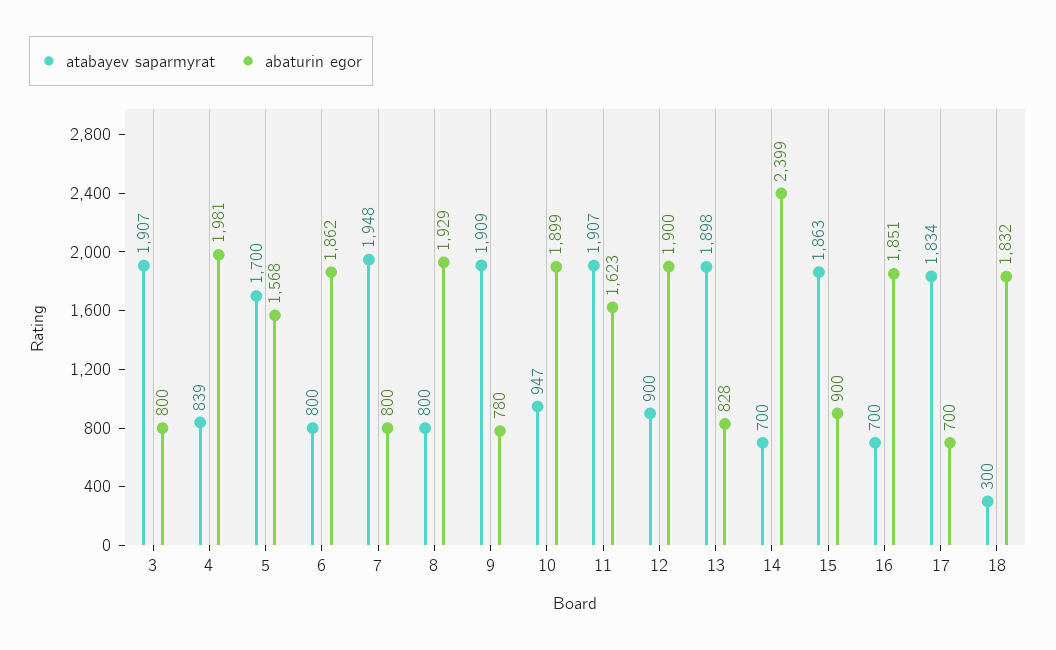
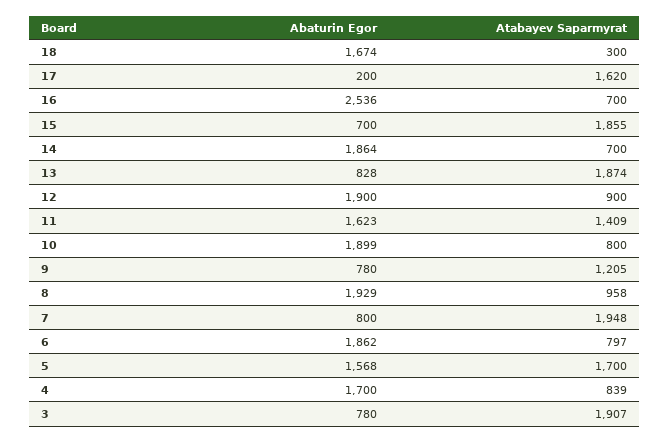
abaturin egor, 3: 800 -> 780
abaturin egor, 4: 1981 -> 1700
atabayev saparmyrat, 6: 800 -> 797
atabayev saparmyrat, 8: 800 -> 958
atabayev saparmyrat, 9: 1909 -> 1205
atabayev saparmyrat, 10: 947 -> 800
atabayev saparmyrat, 11: 1907 -> 1409
atabayev saparmyrat, 13: 1898 -> 1874
abaturin egor, 14: 2399 -> 1864
atabayev saparmyrat, 15: 1863 -> 1855
abaturin egor, 15: 900 -> 700
abaturin egor, 16: 1851 -> 2536
atabayev saparmyrat, 17: 1834 -> 1620
abaturin egor, 17: 700 -> 200
abaturin egor, 18: 1832 -> 1674

